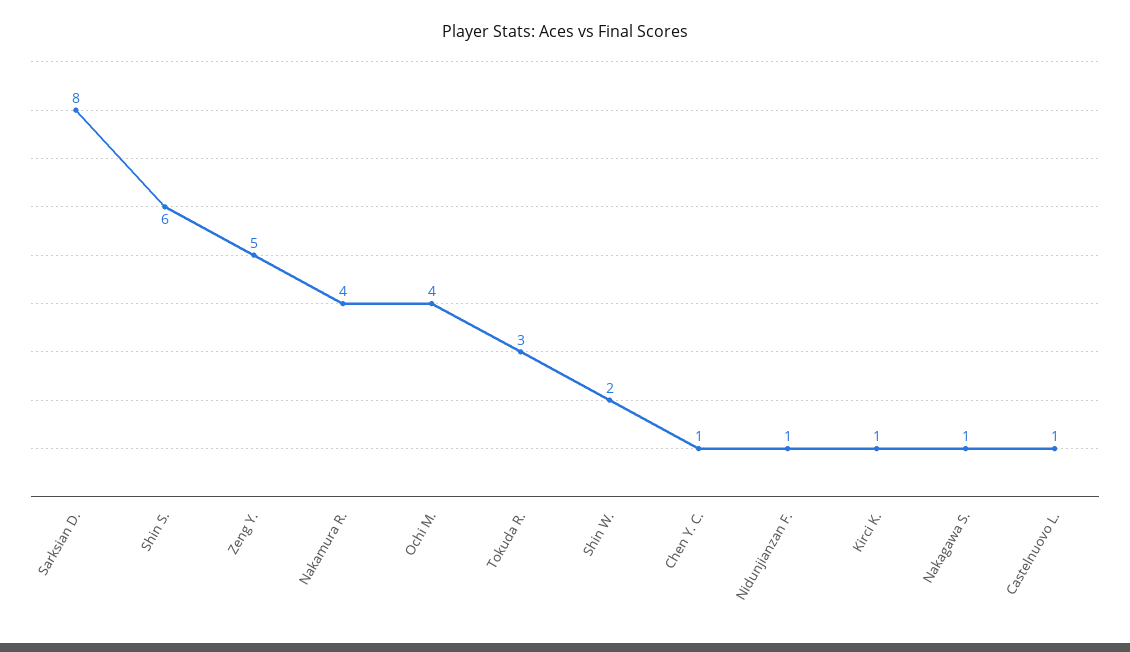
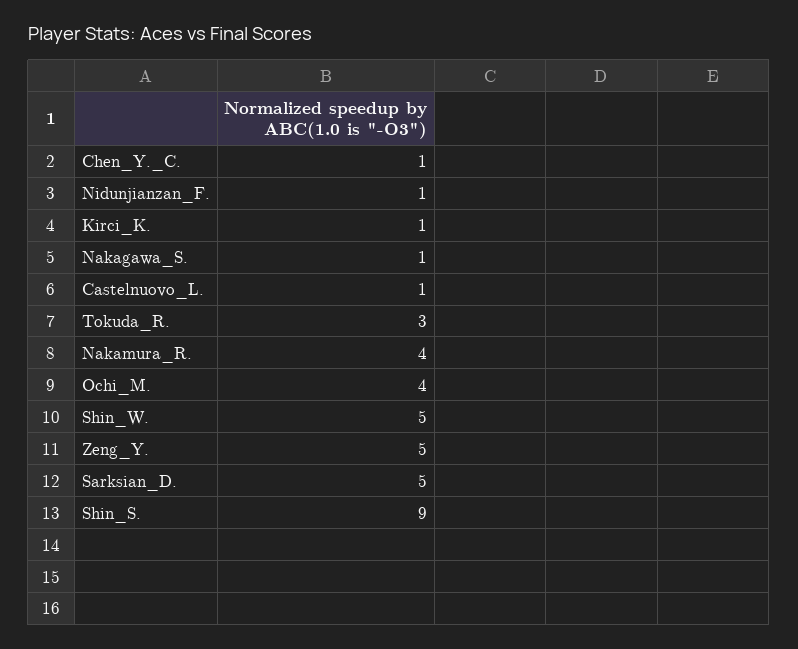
Sarksian D.: 8 -> 5
Shin S.: 6 -> 9
Shin W.: 2 -> 5

